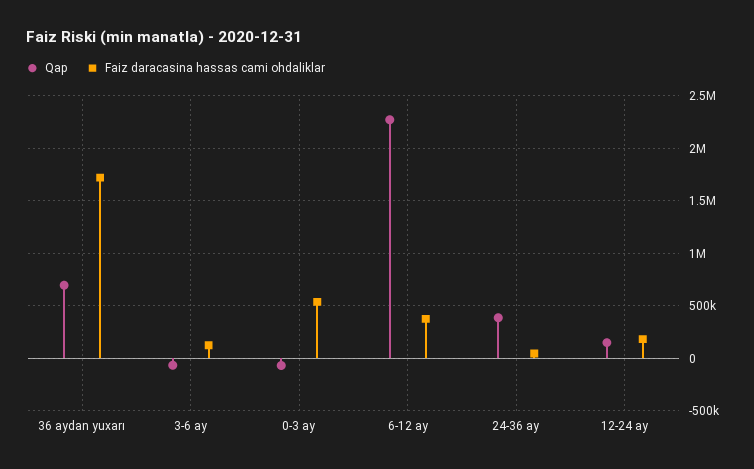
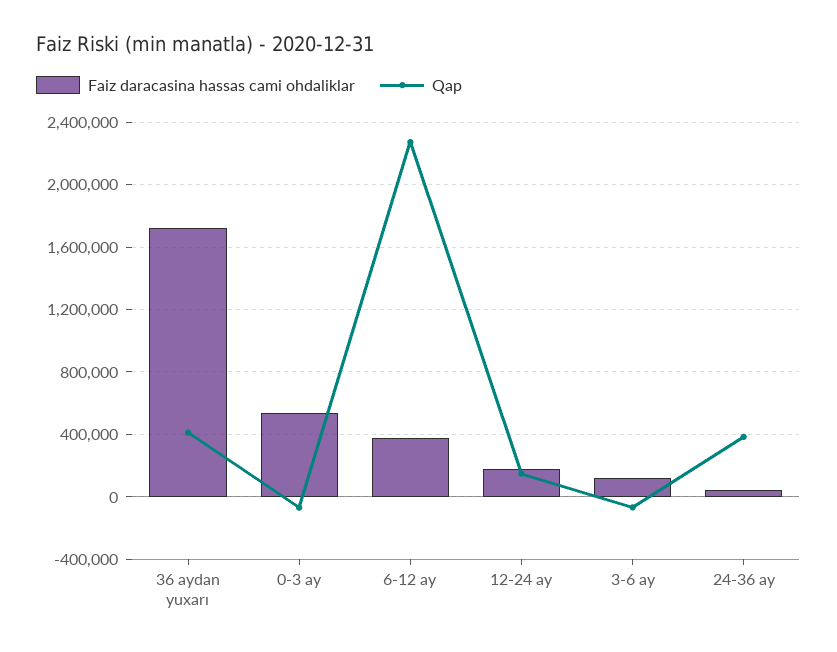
Qap, 36 aydan yuxarı: 700000 -> 400000

